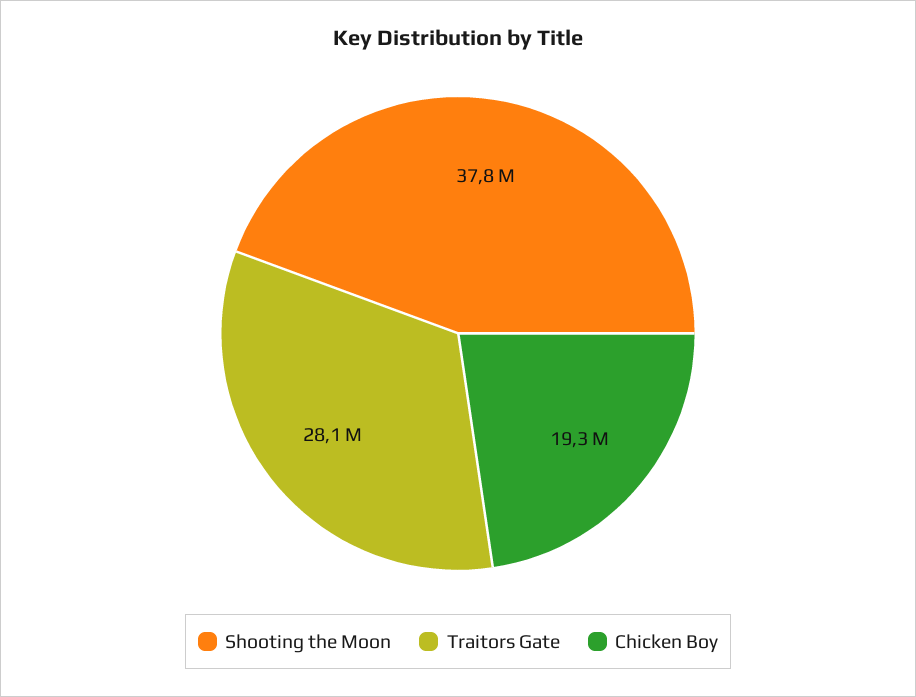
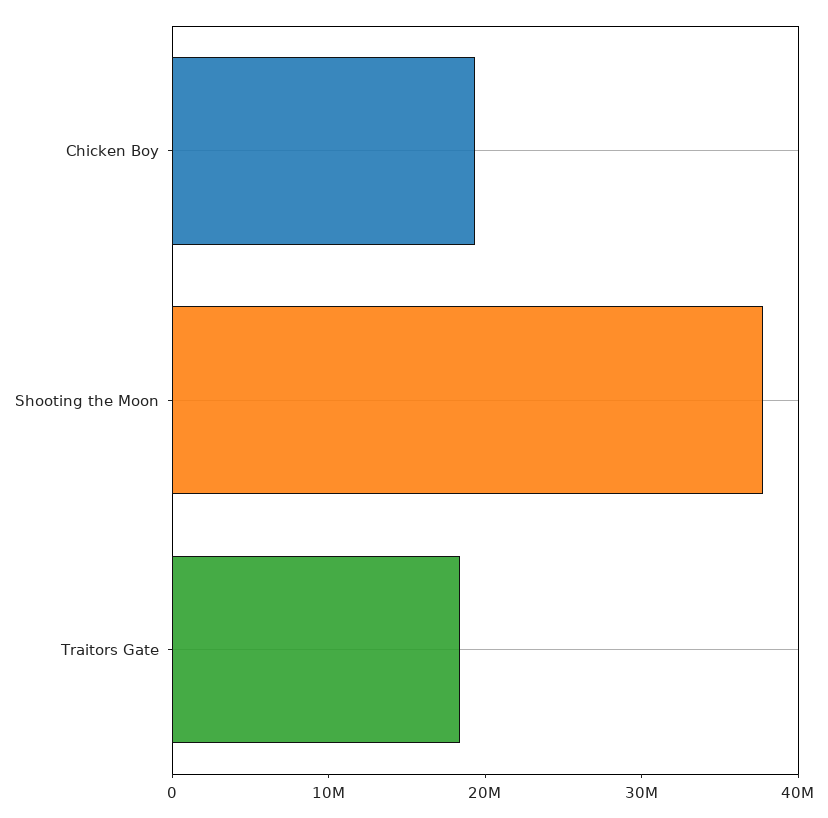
Traitors Gate: 28100000 -> 18000000

